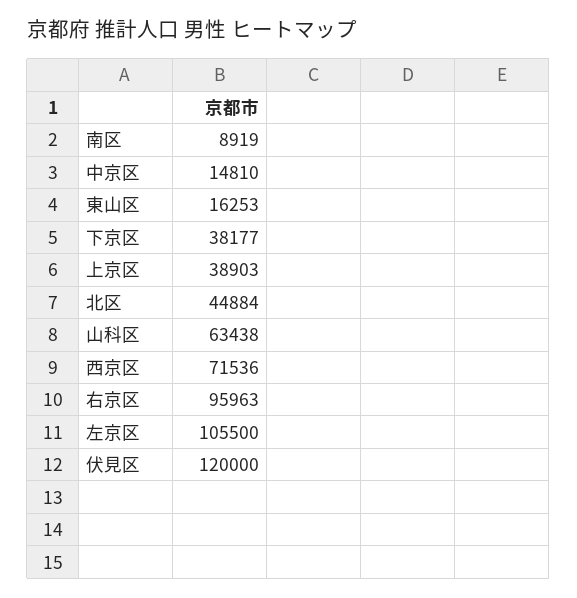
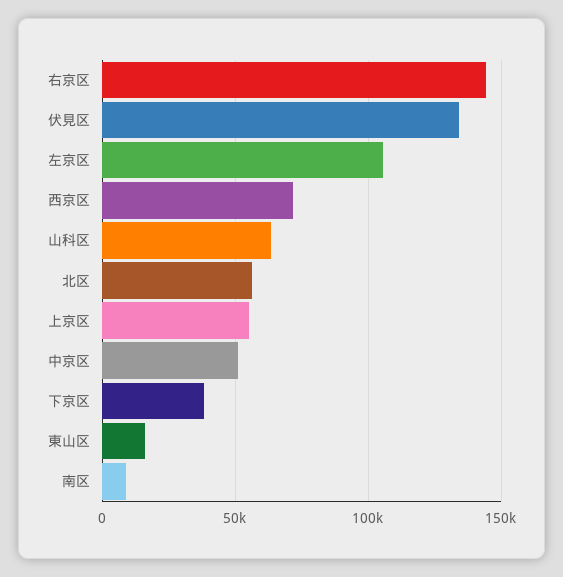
中京区: 14810 -> 50000
上京区: 38903 -> 55000
北区: 44884 -> 55000
右京区: 95963 -> 145000
伏見区: 120000 -> 135000

